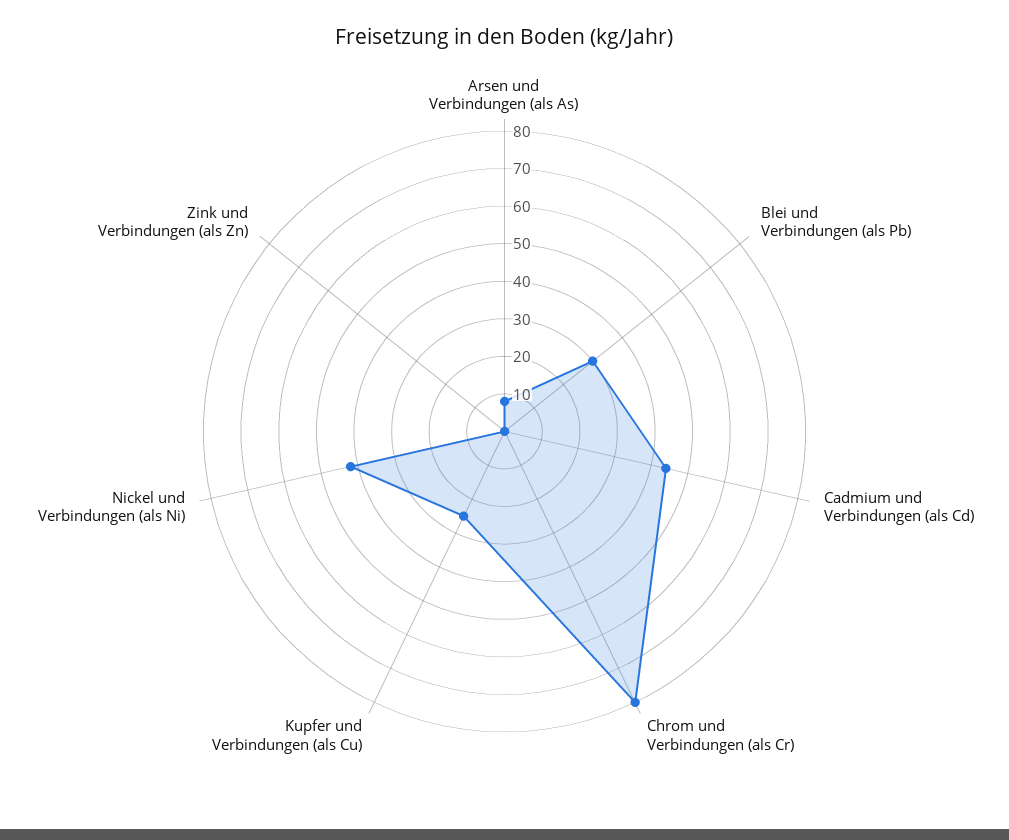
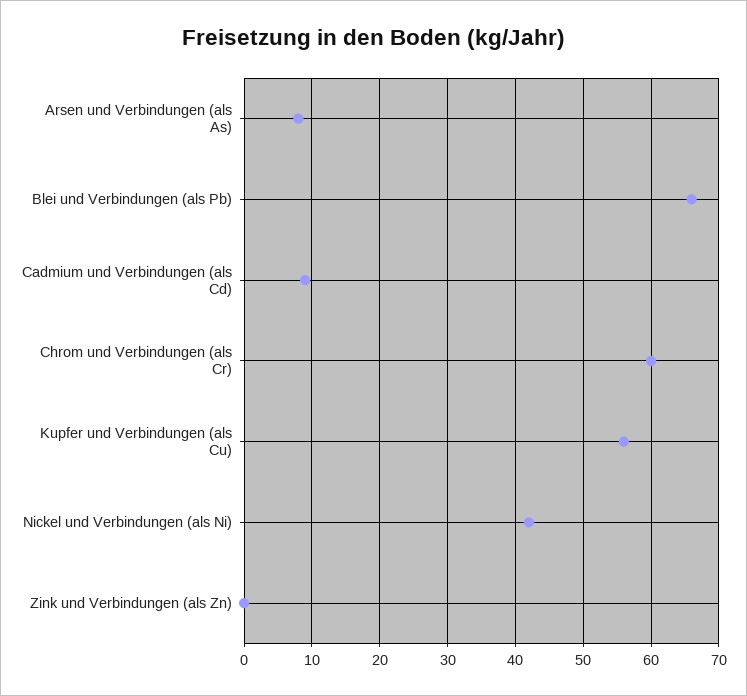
Blei und Verbindungen (als Pb): 30 -> 66
Cadmium und Verbindungen (als Cd): 45 -> 9
Chrom und Verbindungen (als Cr): 80 -> 60
Kupfer und Verbindungen (als Cu): 25 -> 56

